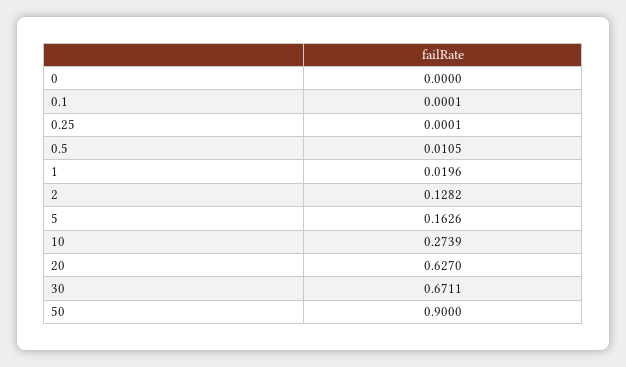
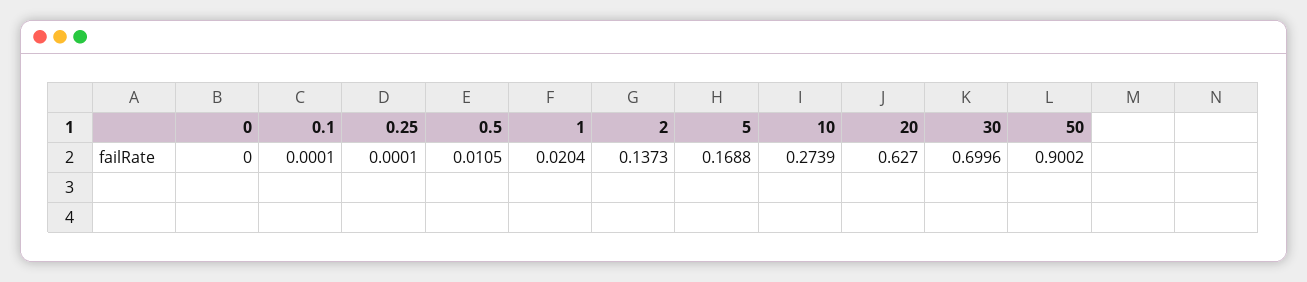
1: 0.0196 -> 0.0204
2: 0.1282 -> 0.1373
5: 0.1626 -> 0.1688
30: 0.6711 -> 0.6996
50: 0.9 -> 0.9002

